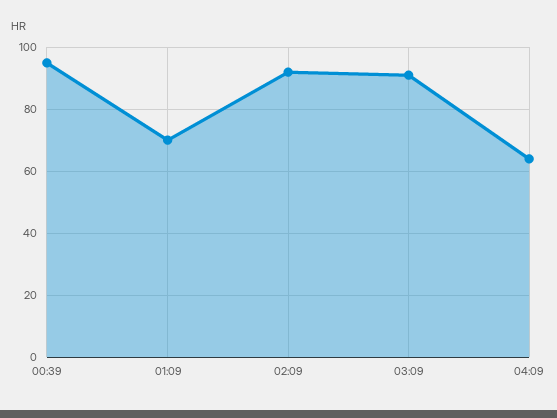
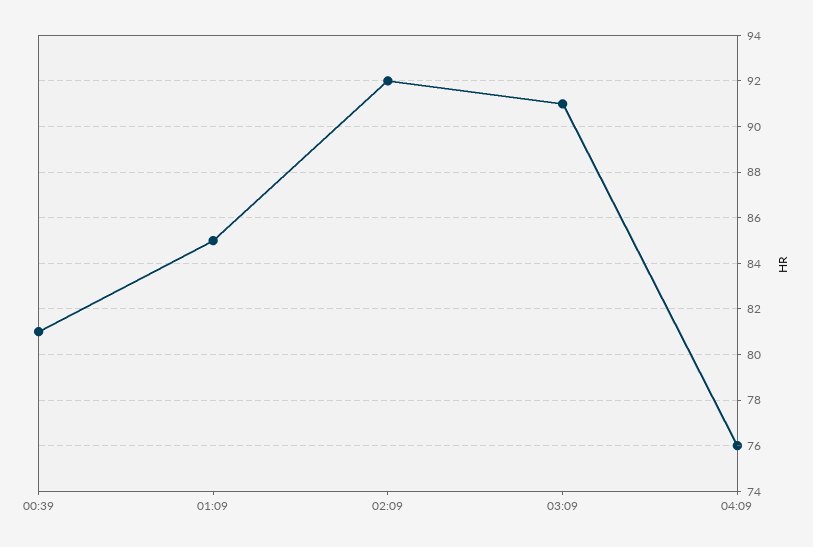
00:39: 95 -> 81
01:09: 70 -> 85
04:09: 65 -> 76

